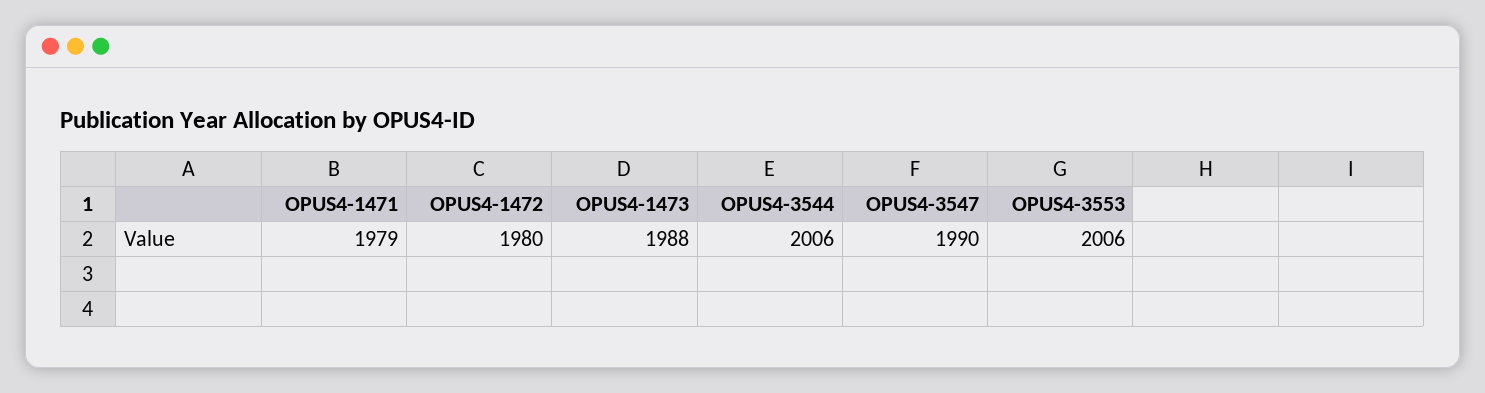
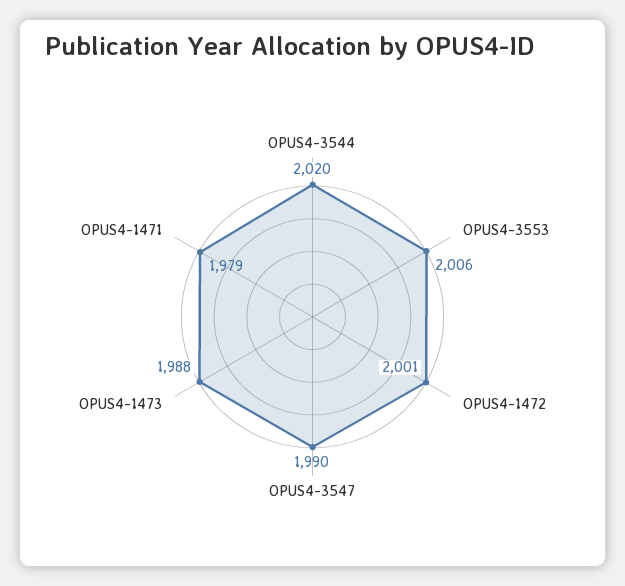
OPUS4-1472: 1980 -> 2001
OPUS4-3544: 2006 -> 2020

